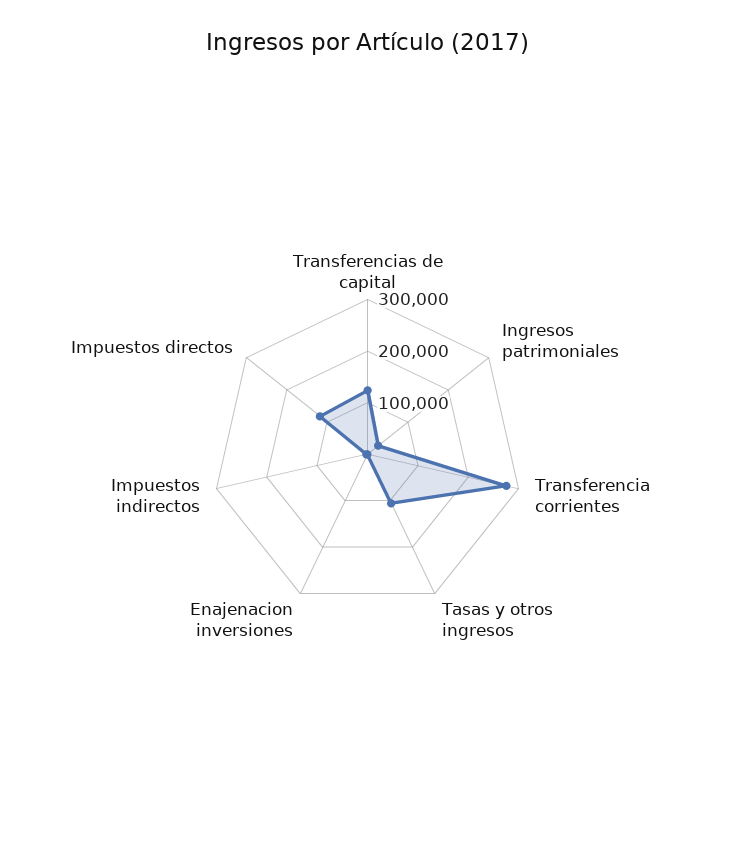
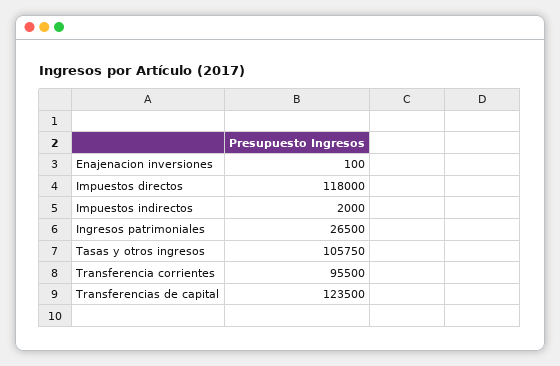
Transferencia corrientes: 280000 -> 95500

